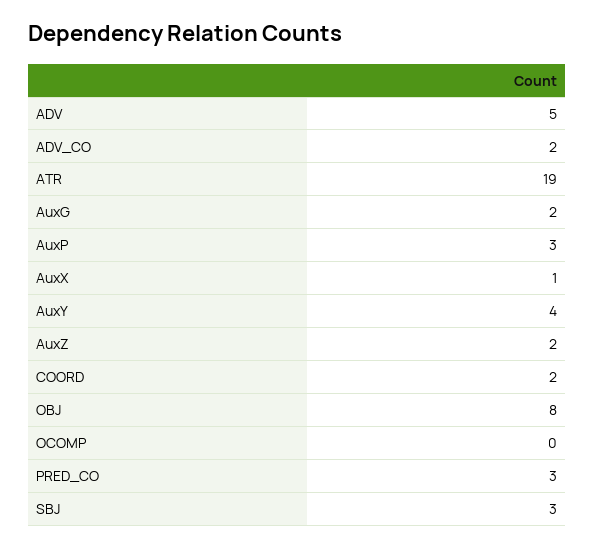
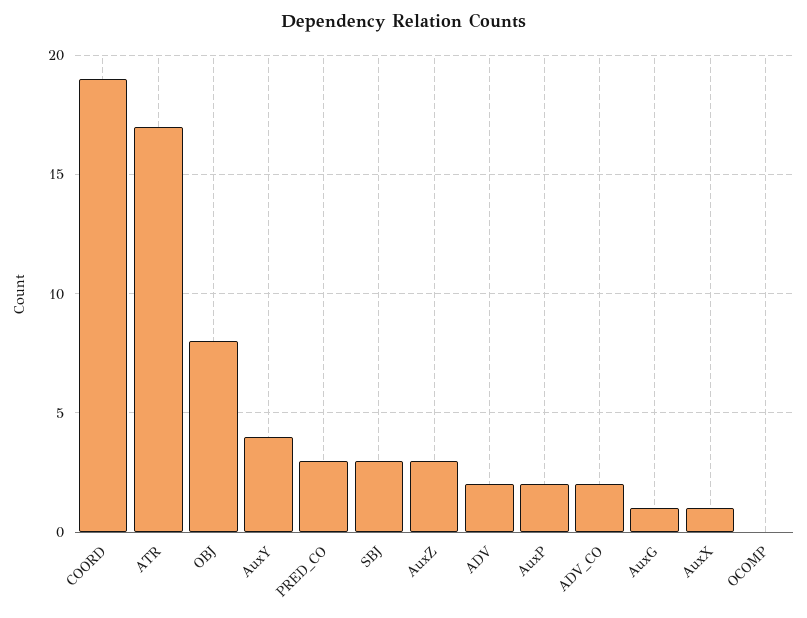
ADV: 5 -> 2
ATR: 19 -> 17
AuxG: 2 -> 1
AuxP: 3 -> 2
AuxZ: 2 -> 3
COORD: 2 -> 19

